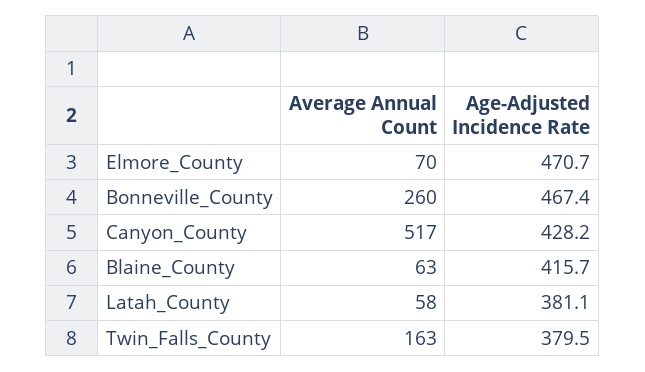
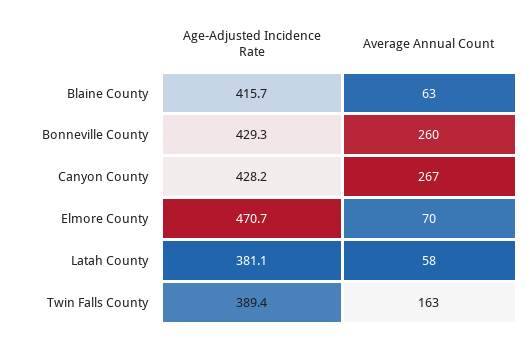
Age-Adjusted Incidence Rate, Bonneville_County: 467.4 -> 429.3
Average Annual Count, Canyon_County: 517 -> 267
Age-Adjusted Incidence Rate, Twin_Falls_County: 379.5 -> 389.4

